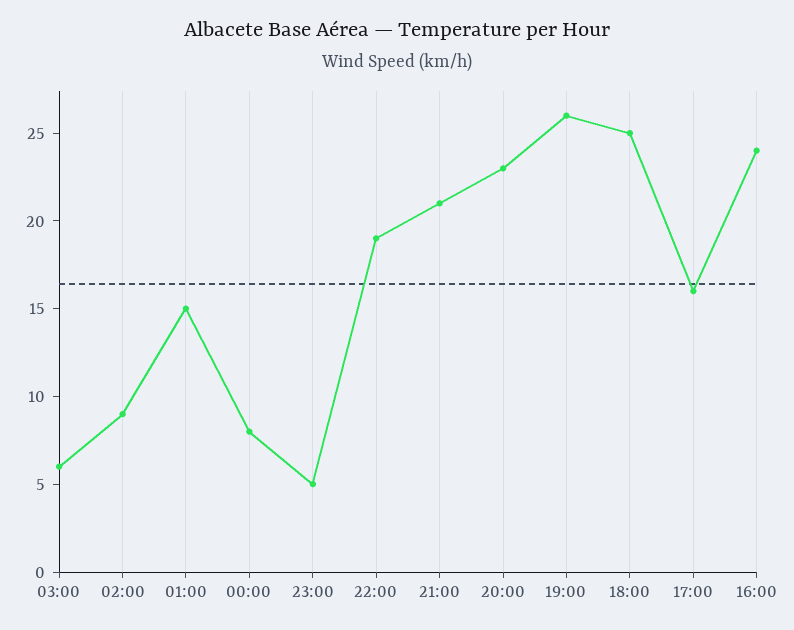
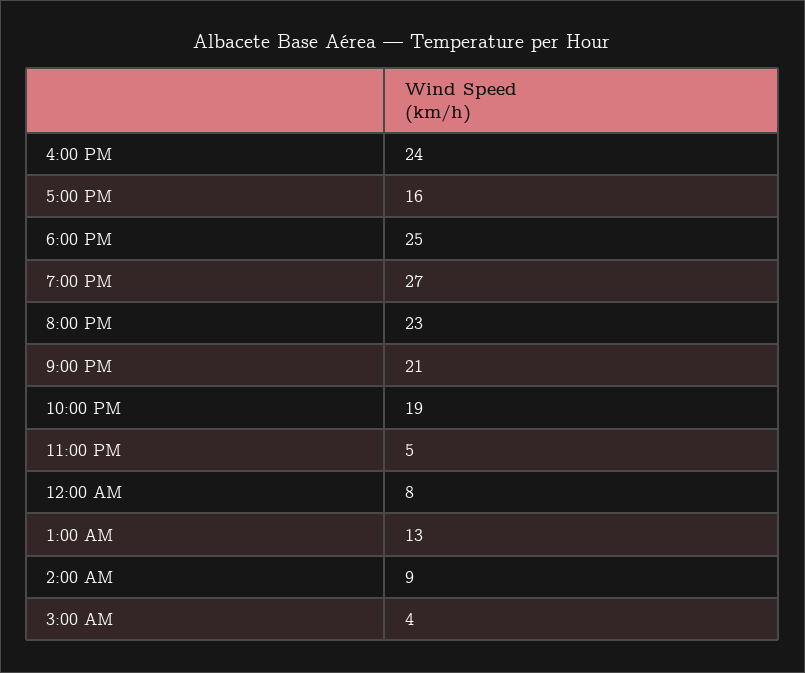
03:00: 6 -> 4
01:00: 15 -> 13
19:00: 26 -> 27

